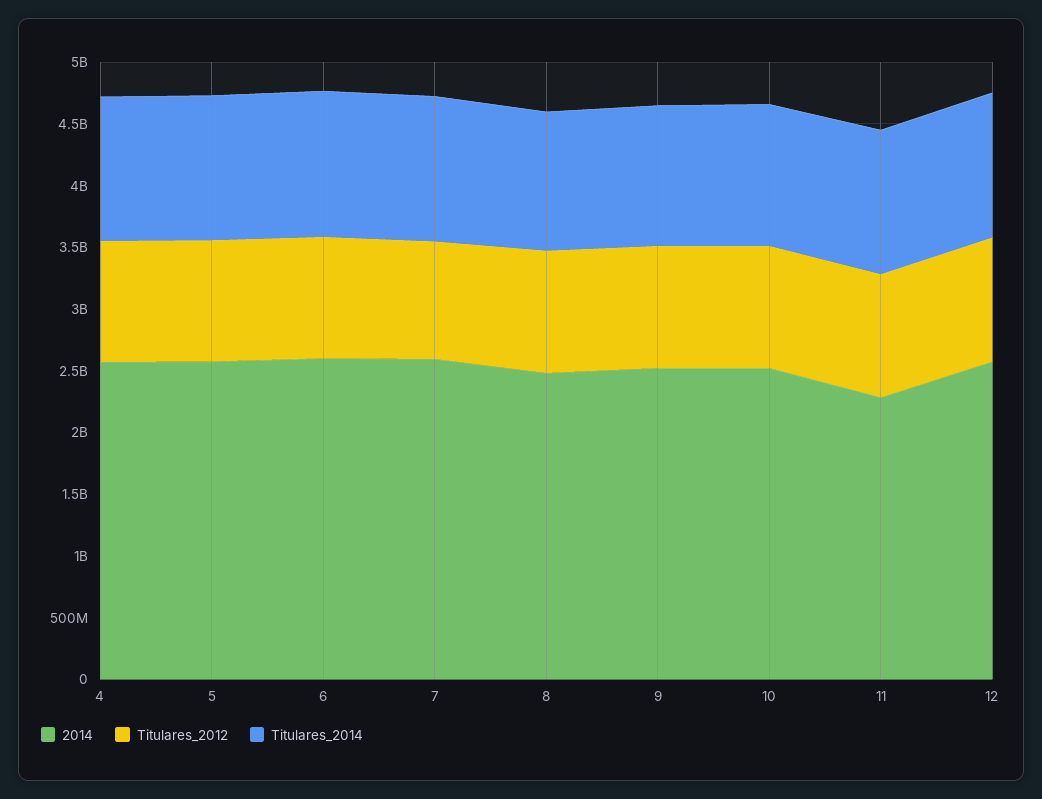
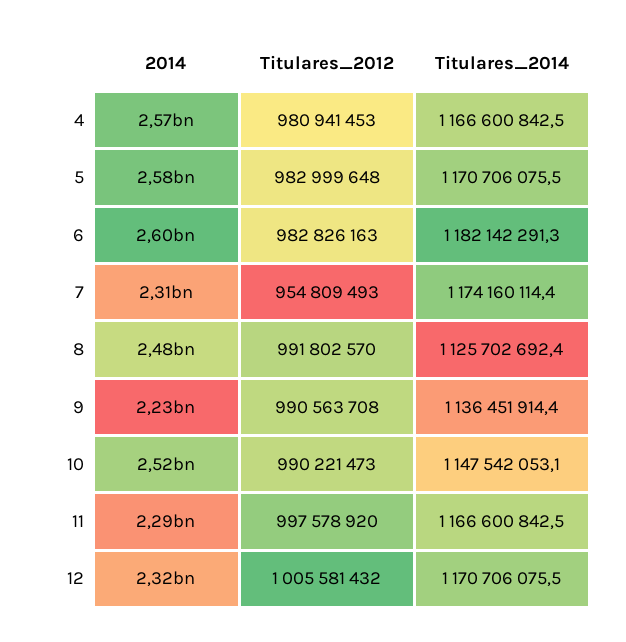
2014, 7: 2600000000 -> 2310000000
2014, 9: 2500000000 -> 2230000000
2014, 12: 2600000000 -> 2320000000

